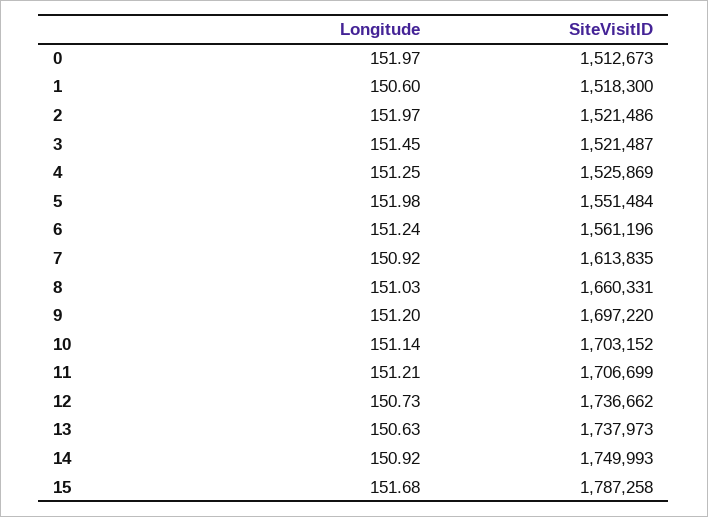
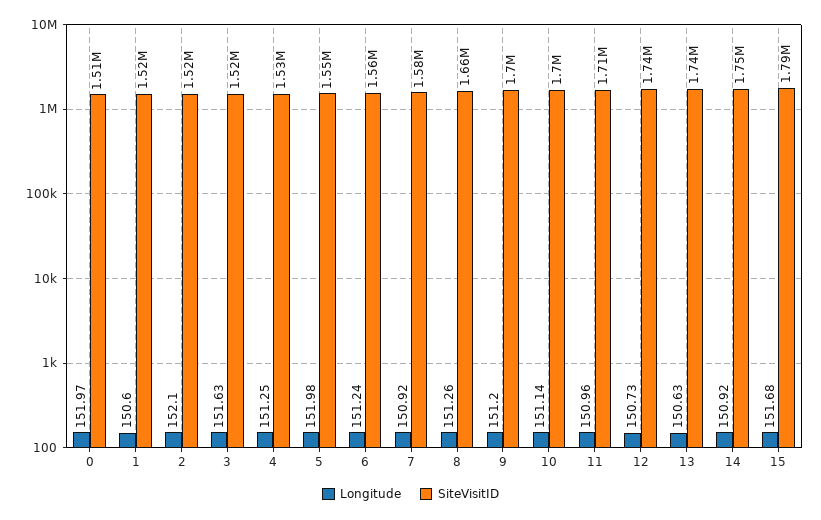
Longitude, 2: 151.97 -> 152.1
Longitude, 3: 151.45 -> 151.63
SiteVisitID, 7: 1613835 -> 1580000
Longitude, 8: 151.03 -> 151.26
Longitude, 11: 151.21 -> 150.96

